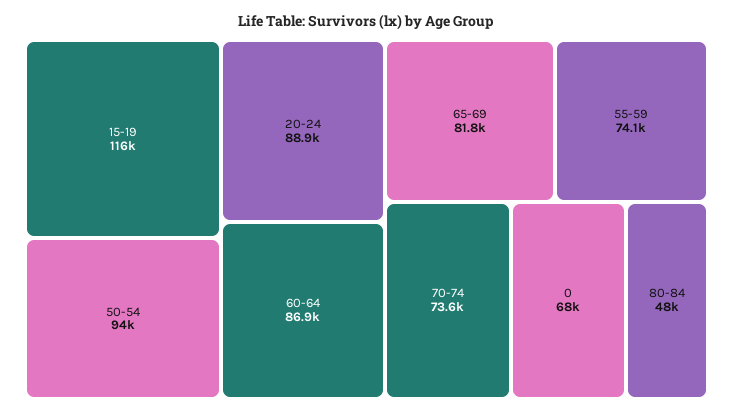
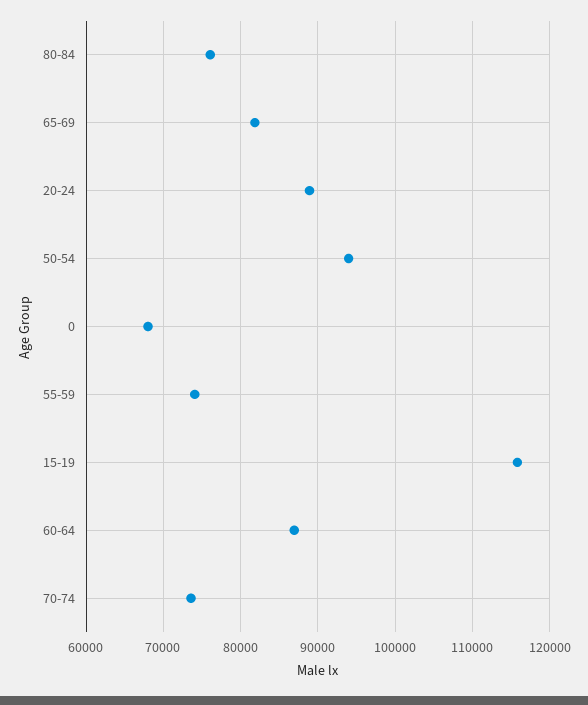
80-84: 48000 -> 76000

